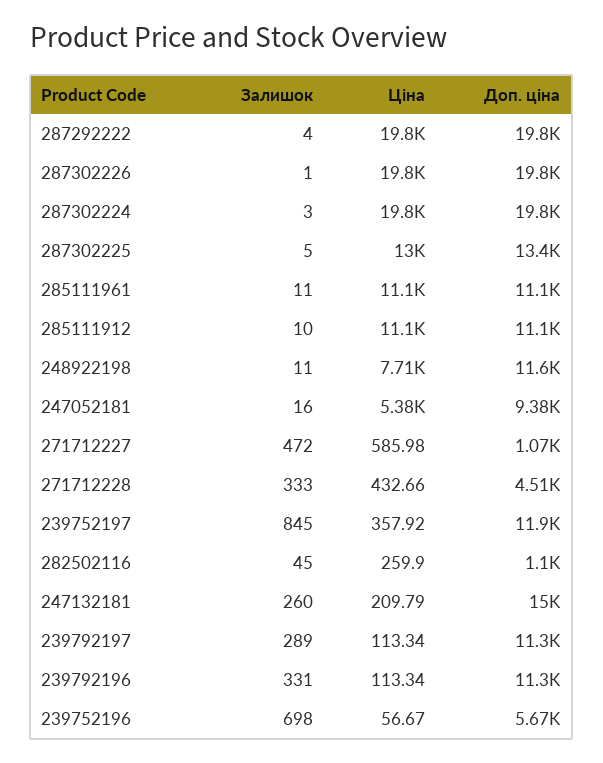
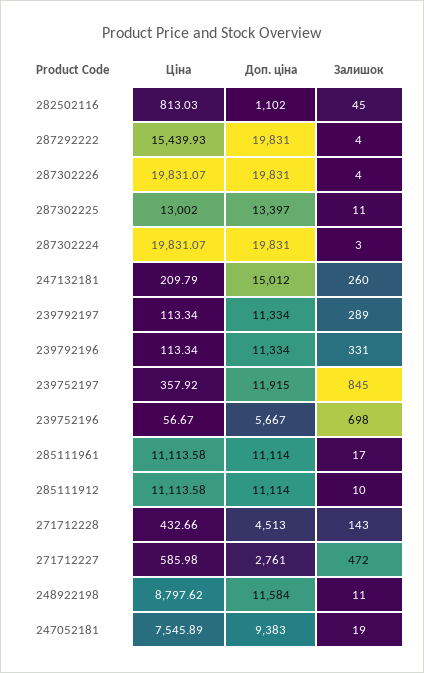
Ціна, 287292222: 19800 -> 15439.93
Залишок, 287302226: 1 -> 4
Залишок, 287302225: 5 -> 11
Залишок, 285111961: 11 -> 17
Ціна, 248922198: 7710 -> 8797.62
Залишок, 247052181: 16 -> 19
Ціна, 247052181: 5380 -> 7545.89
Доп. ціна, 271712227: 1070 -> 2761
Залишок, 271712228: 333 -> 143
Ціна, 282502116: 259.9 -> 813.03

